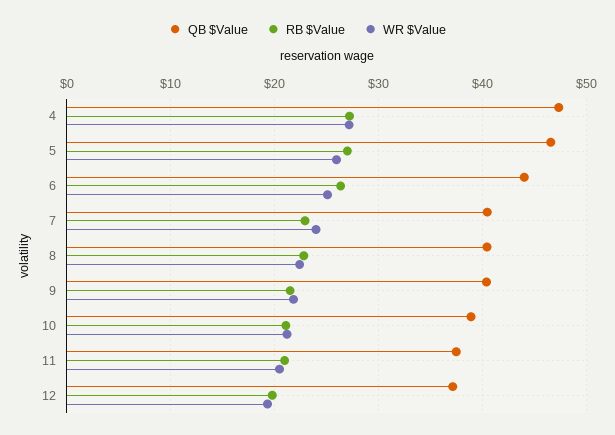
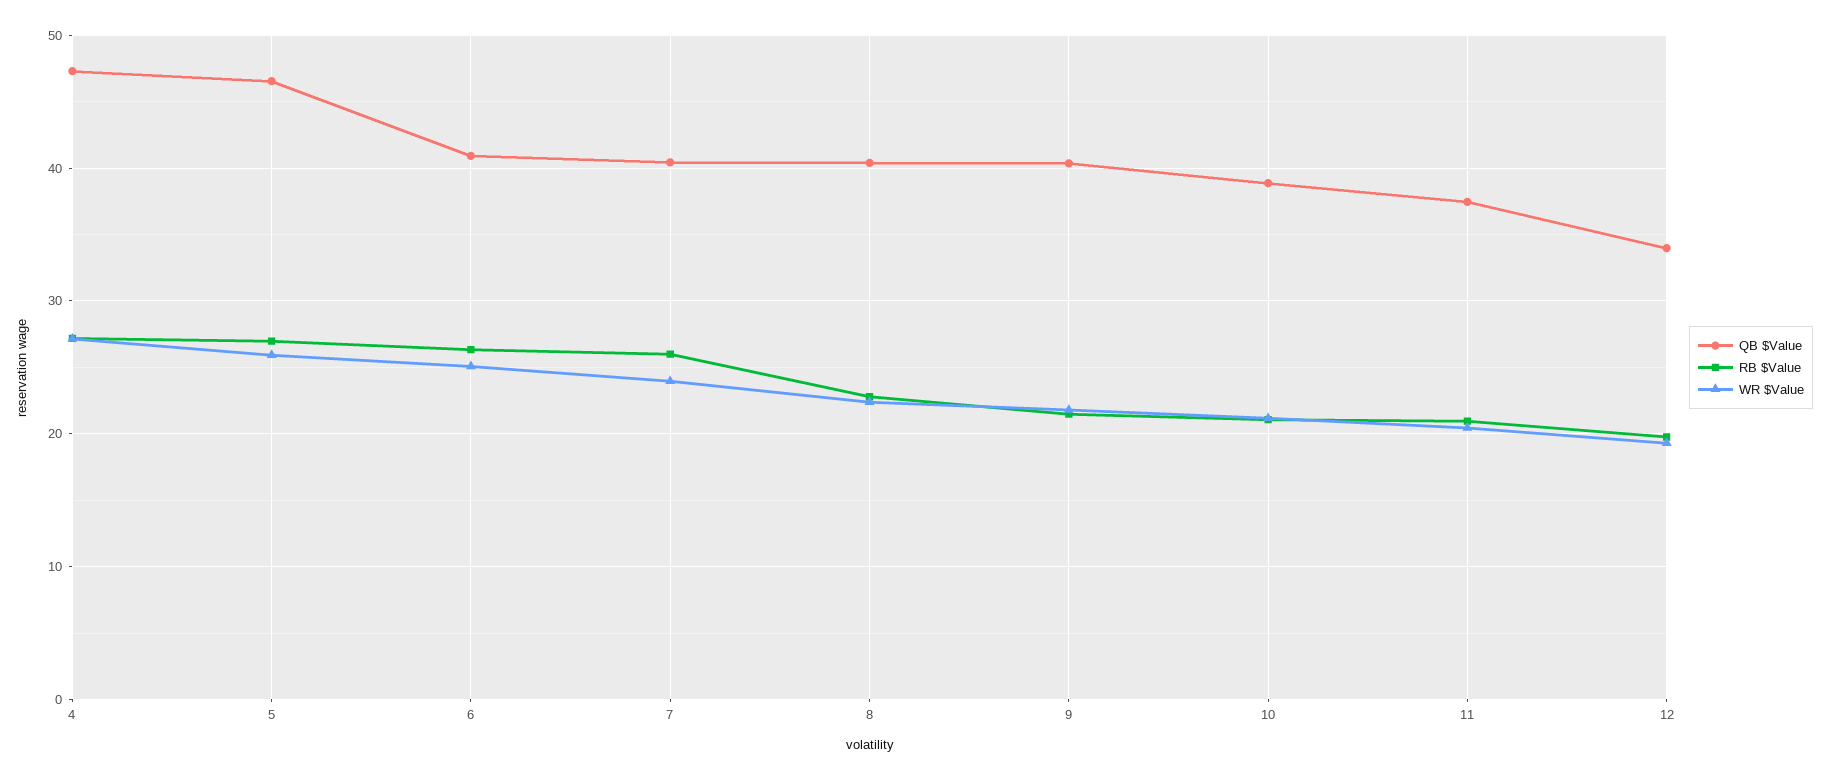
QB $Value, 6: 44 -> 41
RB $Value, 7: 23 -> 26
QB $Value, 12: 37 -> 34

